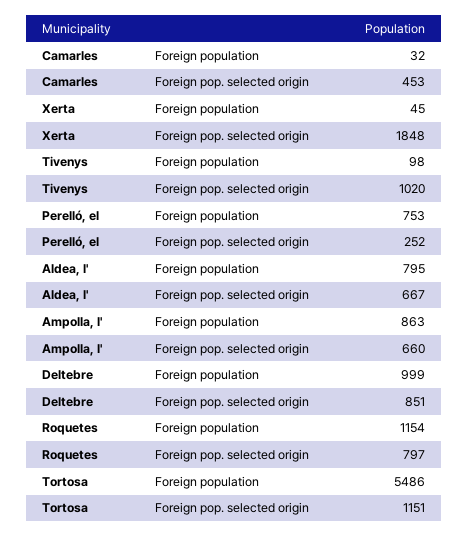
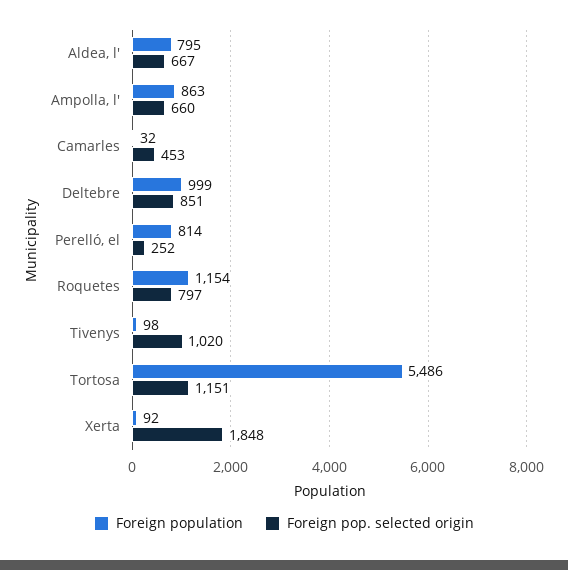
Foreign population, Xerta: 45 -> 92
Foreign population, Perelló, el: 753 -> 814

